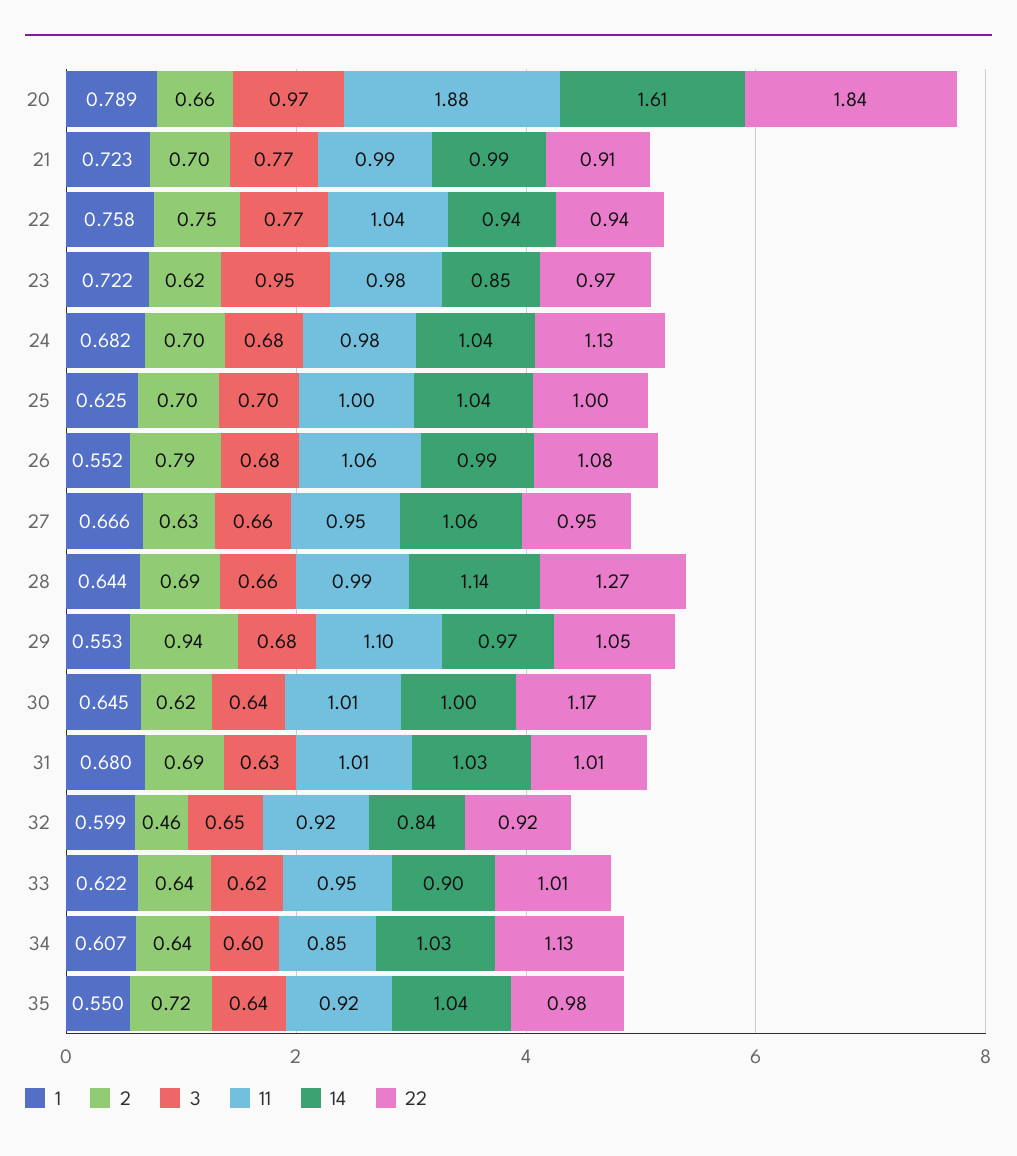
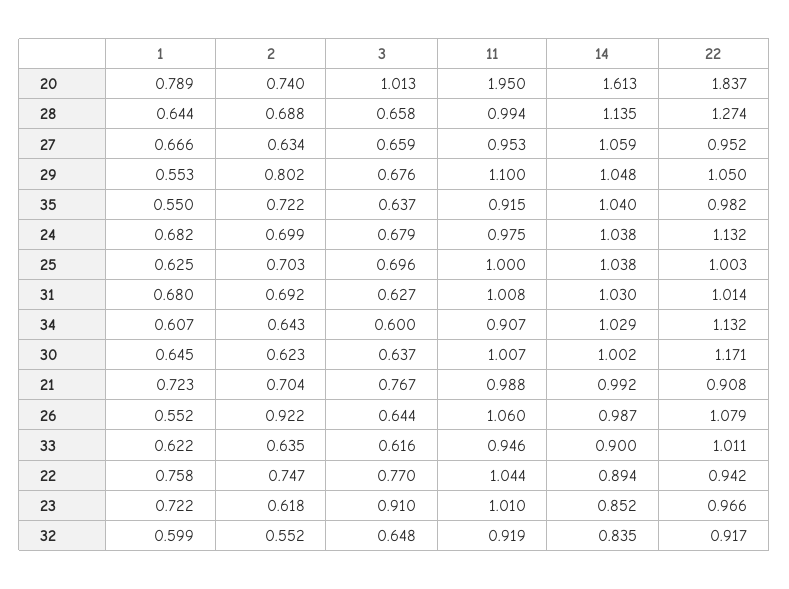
2, 20: 0.66 -> 0.74
3, 20: 0.97 -> 1.013
11, 20: 1.88 -> 1.95
14, 22: 0.94 -> 0.894
3, 23: 0.95 -> 0.91
11, 23: 0.98 -> 1.01
2, 26: 0.79 -> 0.922
3, 26: 0.68 -> 0.644
2, 29: 0.94 -> 0.802
14, 29: 0.97 -> 1.048
2, 32: 0.46 -> 0.552
11, 34: 0.85 -> 0.907

